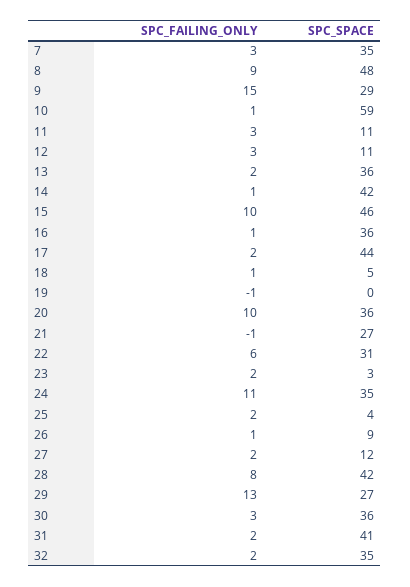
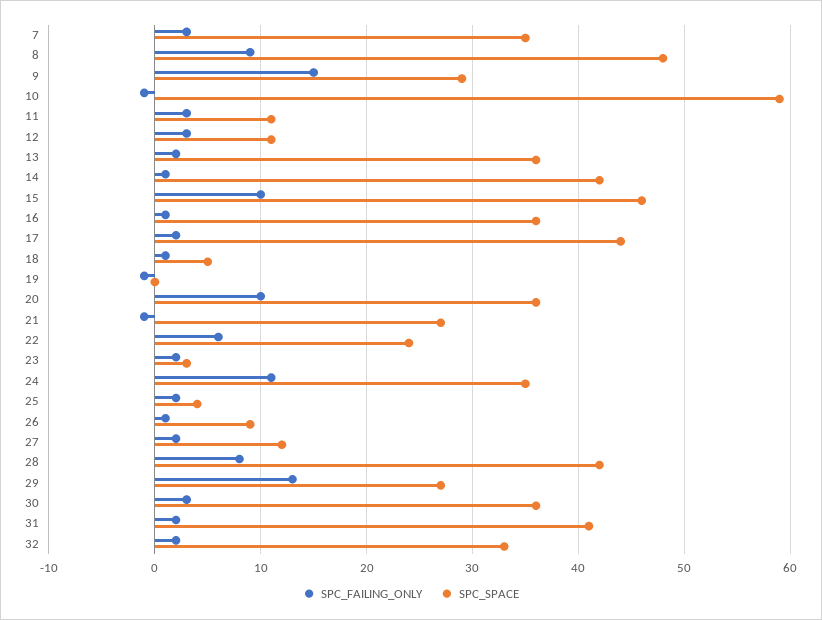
SPC_FAILING_ONLY, 10: 1 -> -1
SPC_SPACE, 22: 31 -> 24
SPC_SPACE, 32: 35 -> 33

